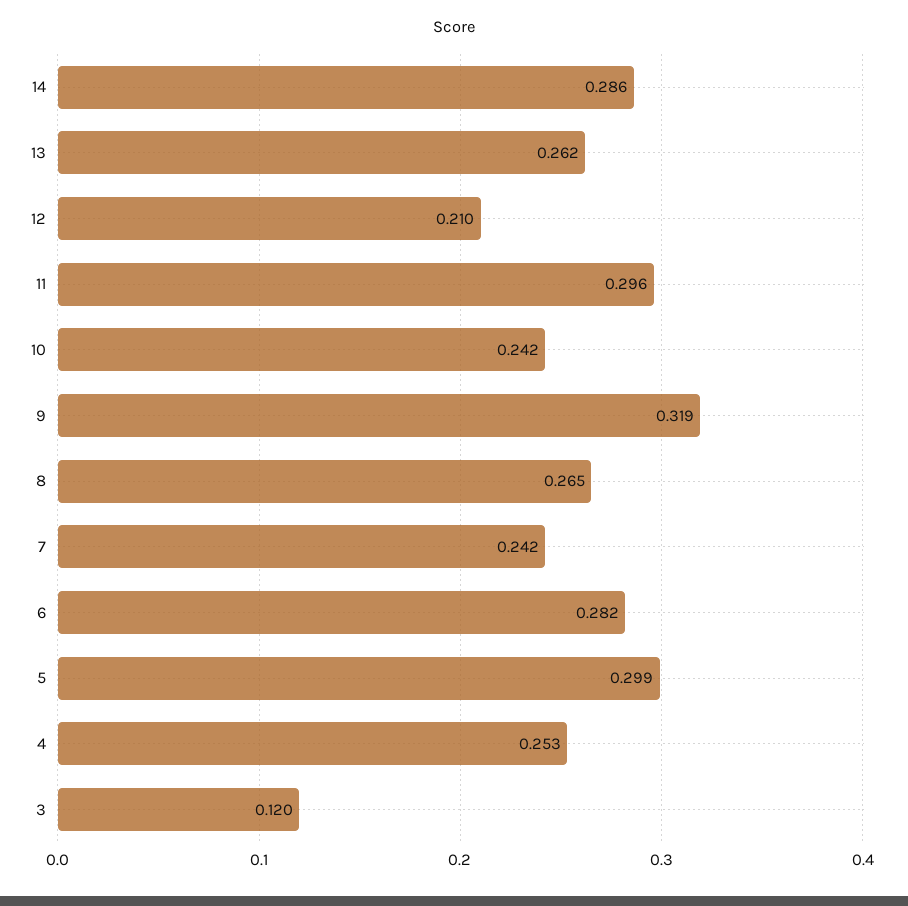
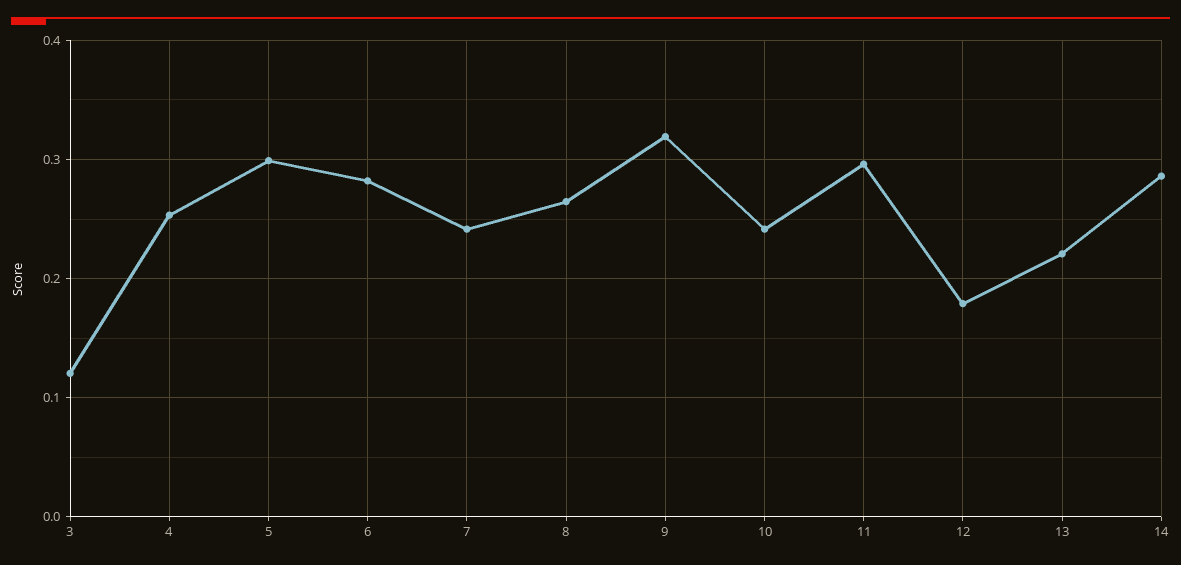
13: 0.262 -> 0.22
12: 0.21 -> 0.18

